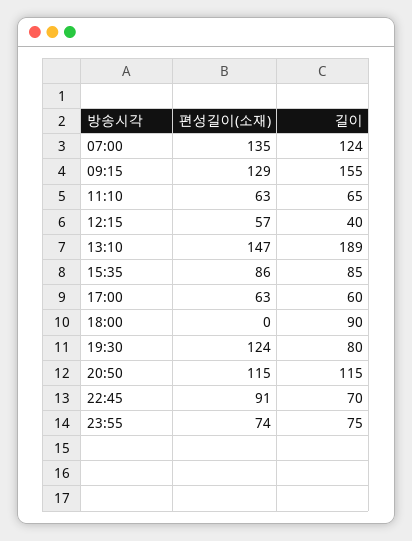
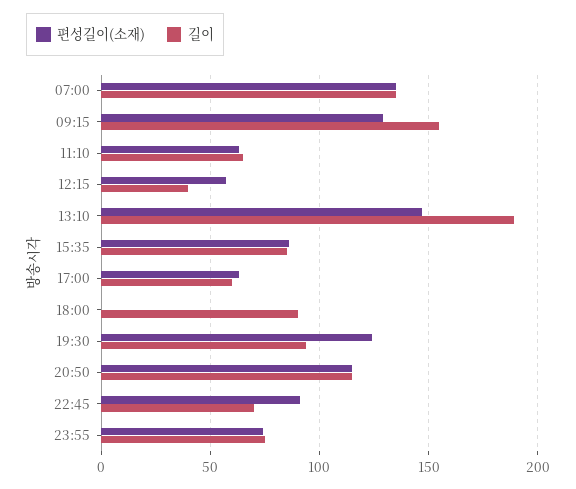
길이, 07:00: 124 -> 135
길이, 19:30: 80 -> 95

